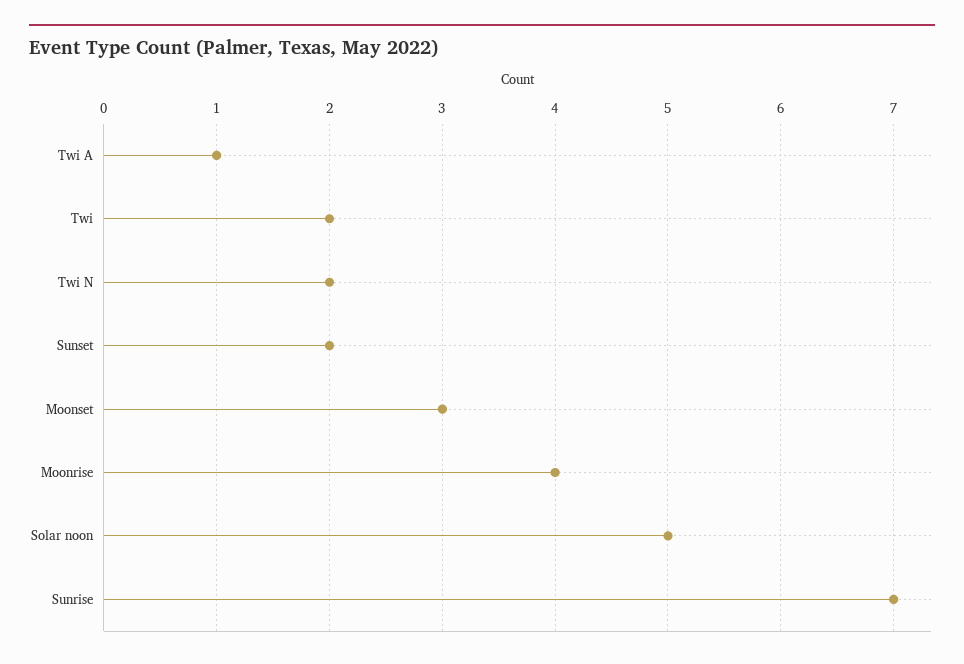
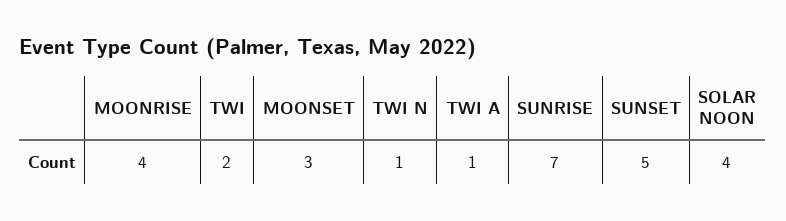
Twi N: 2 -> 1
Sunset: 2 -> 5
Solar noon: 5 -> 4

